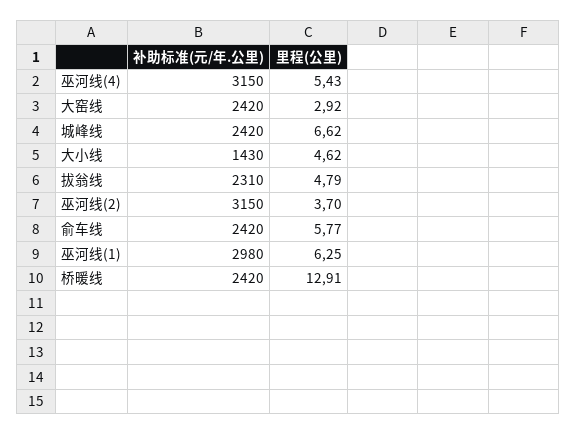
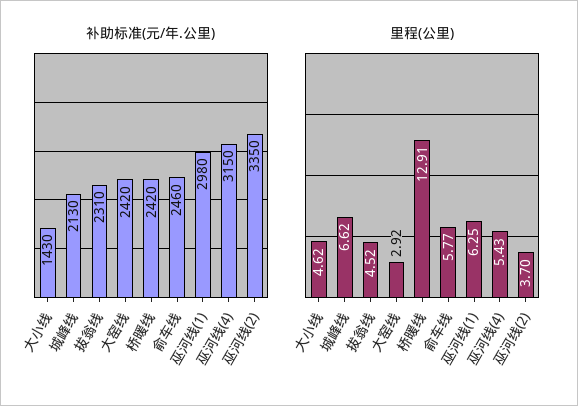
补助标准(元/年.公里), 城峰线: 2420 -> 2130
里程(公里), 拔翁线: 4.79 -> 4.52
补助标准(元/年.公里), 巫河线(2): 3150 -> 3350
补助标准(元/年.公里), 俞车线: 2420 -> 2460

